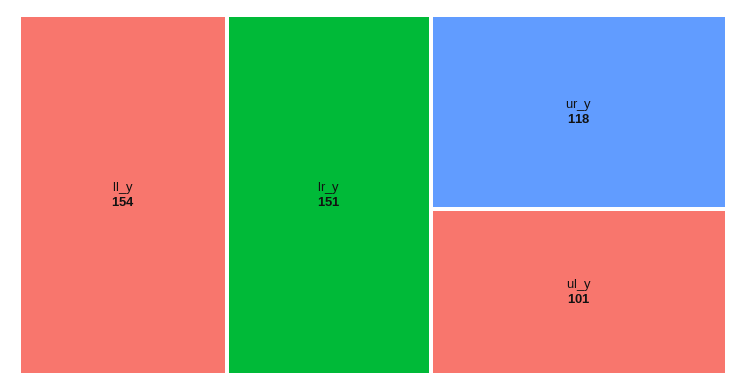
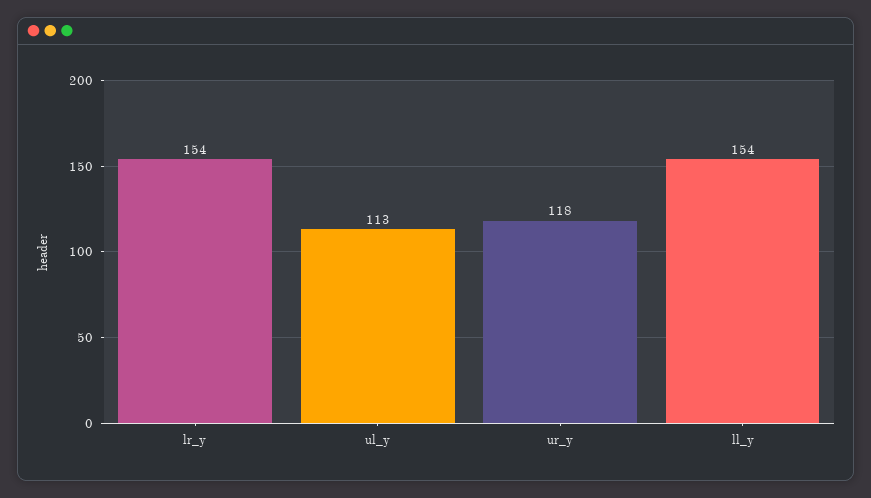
lr_y: 151 -> 154
ul_y: 101 -> 113

